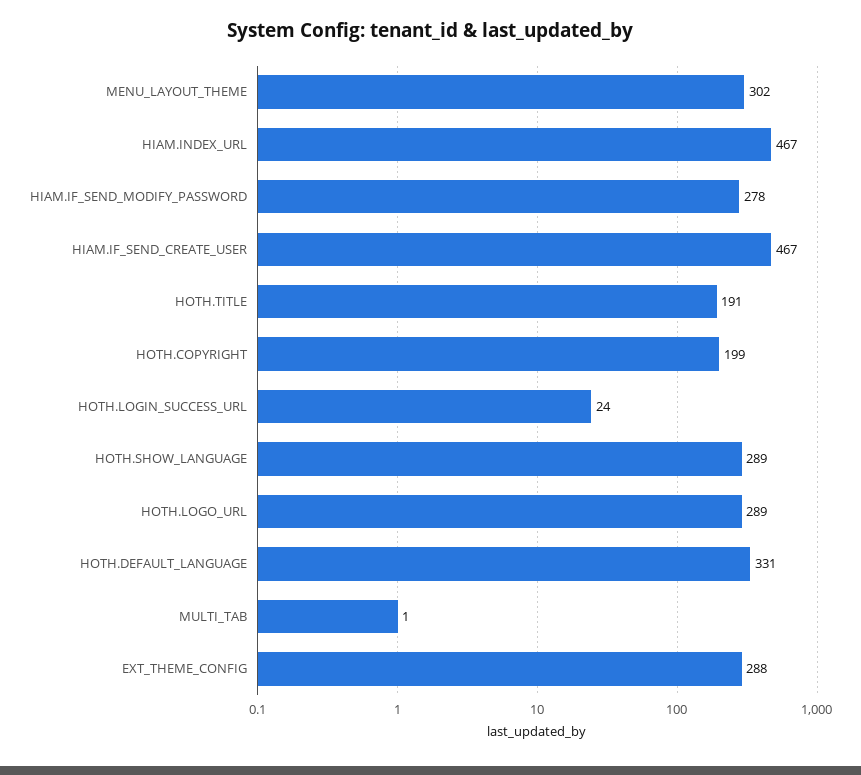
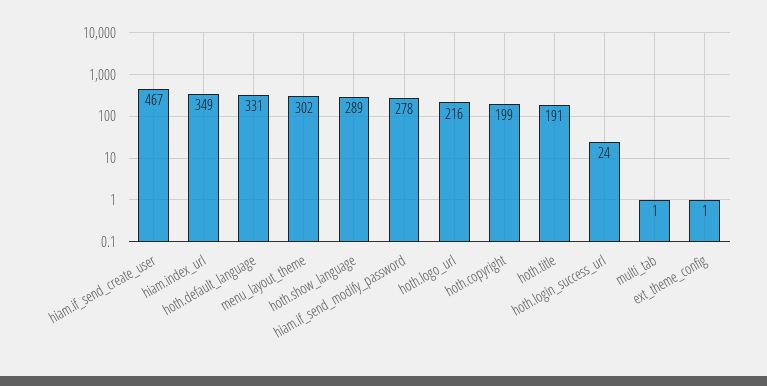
HIAM.INDEX_URL: 467 -> 349
HOTH.LOGO_URL: 289 -> 216
EXT_THEME_CONFIG: 288 -> 1

